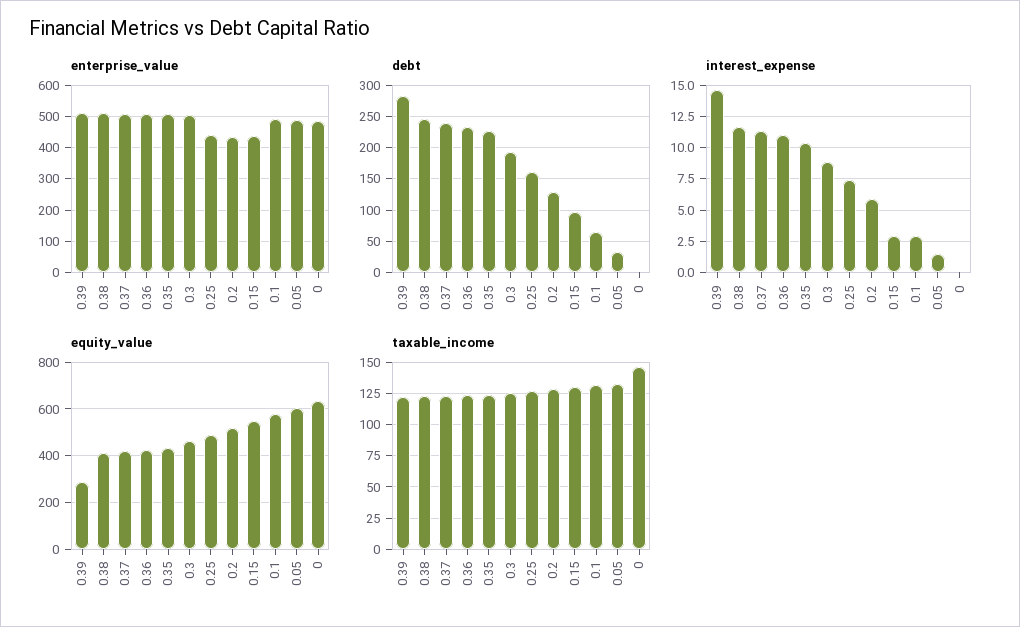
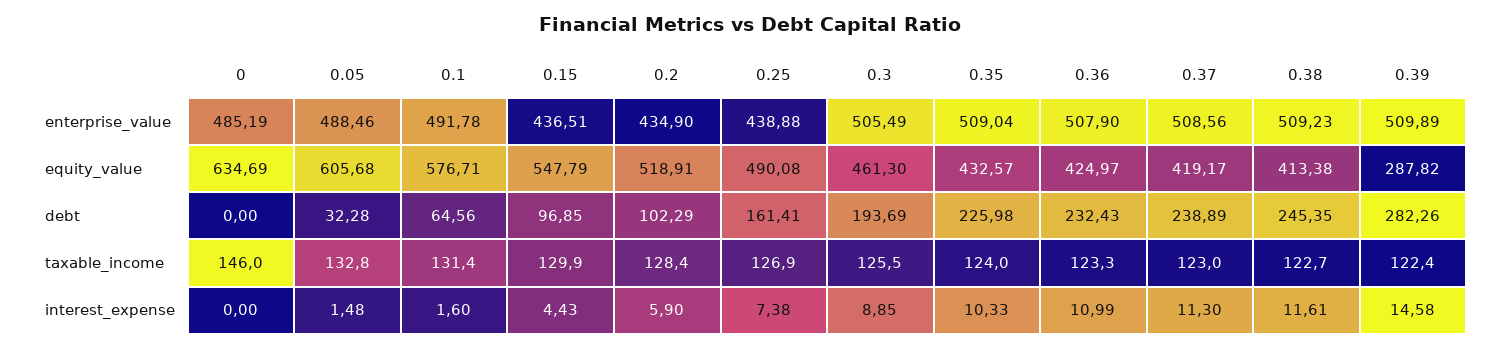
debt, 0.2: 130 -> 102.29
interest_expense, 0.15: 3 -> 4.43
interest_expense, 0.1: 3 -> 1.6

